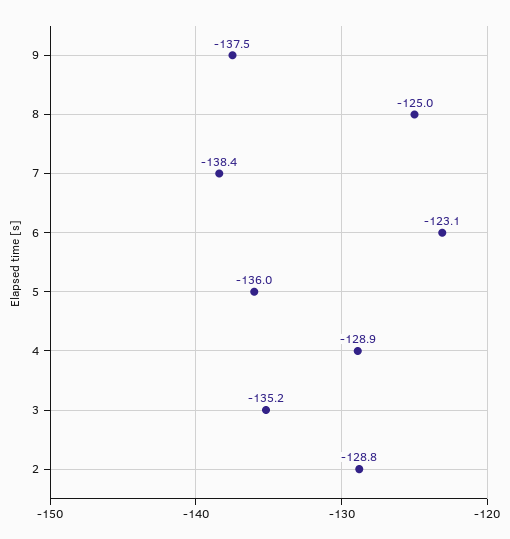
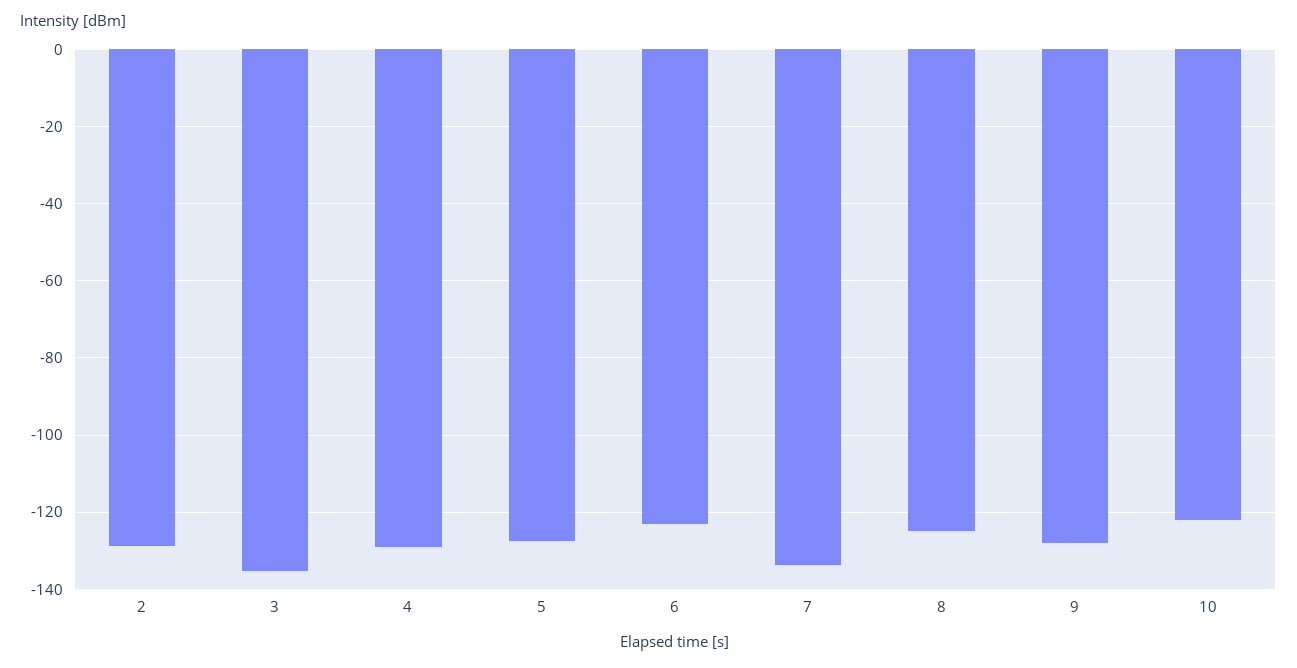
9: -137.5 -> -128
7: -138.4 -> -134
5: -136 -> -128
10: none -> -122

